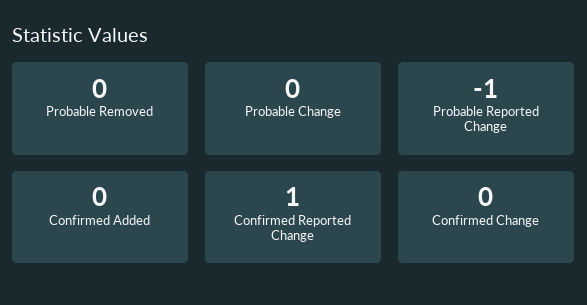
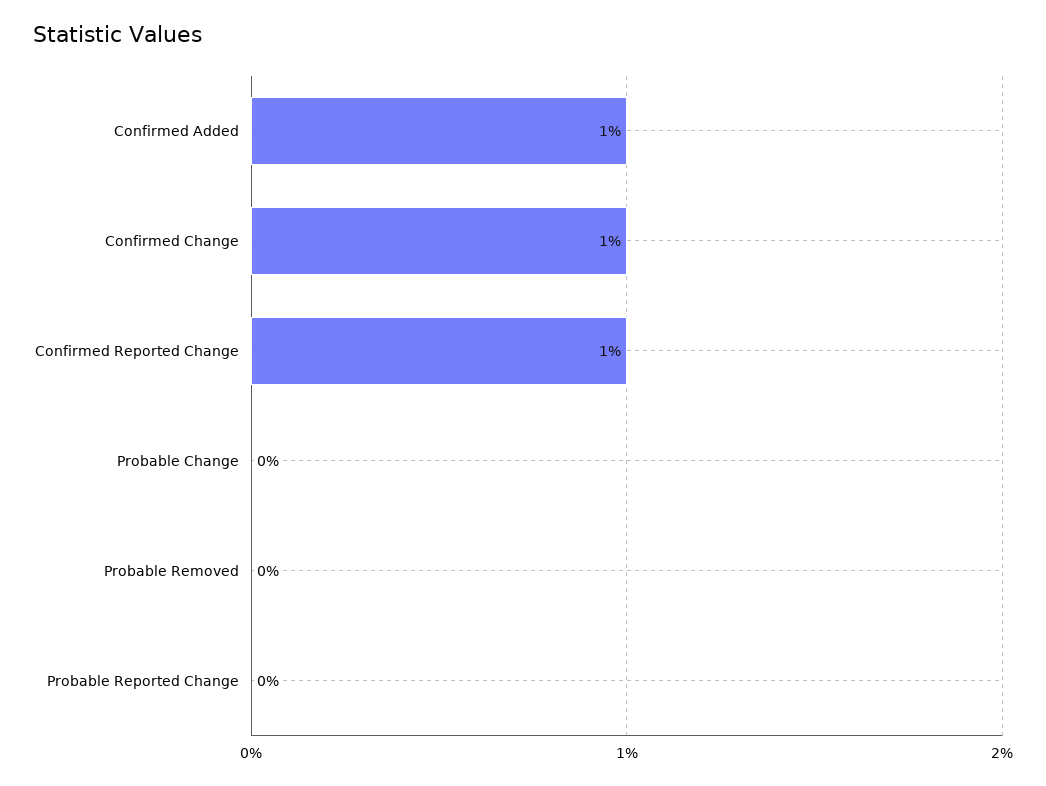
Probable Reported Change: -1 -> 0
Confirmed Added: 0 -> 1
Confirmed Change: 0 -> 1

